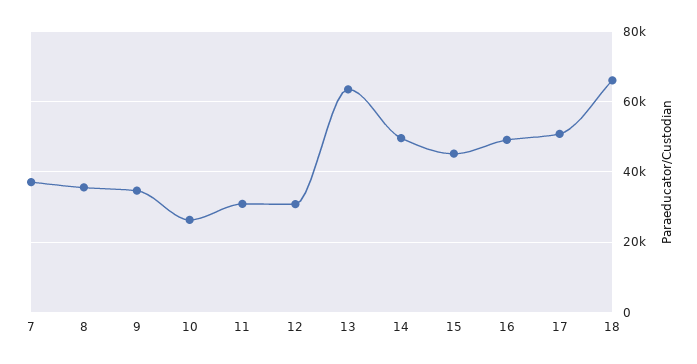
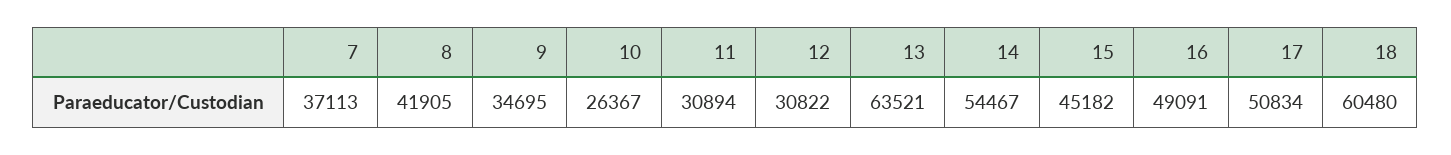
8: 36000 -> 41905
14: 50000 -> 54467
18: 66000 -> 60480

